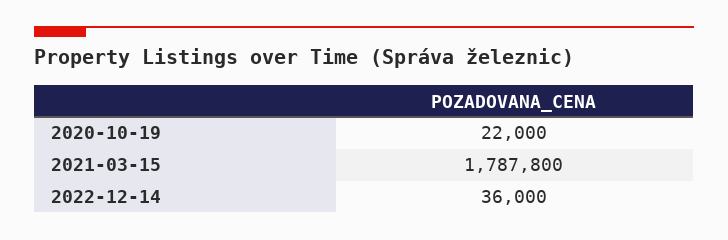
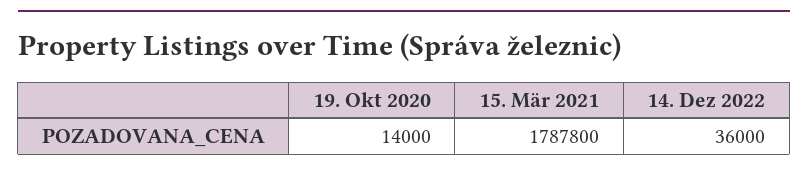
2020-10-19: 22000 -> 14000

